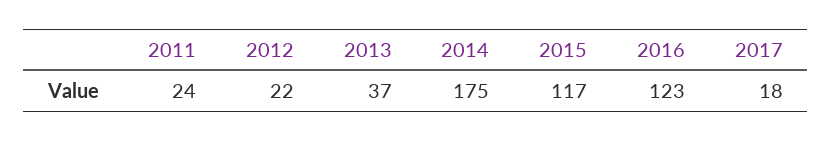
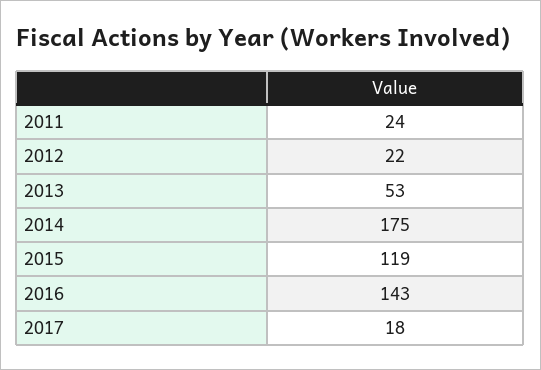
2013: 37 -> 53
2015: 117 -> 119
2016: 123 -> 143

